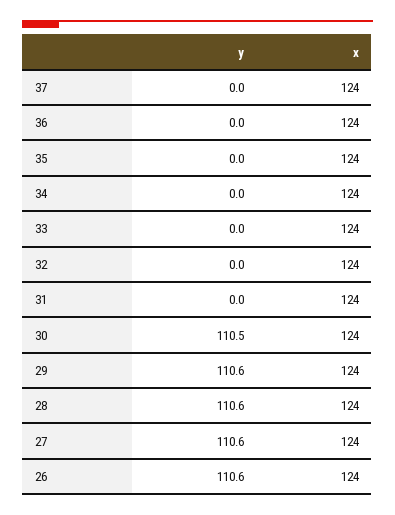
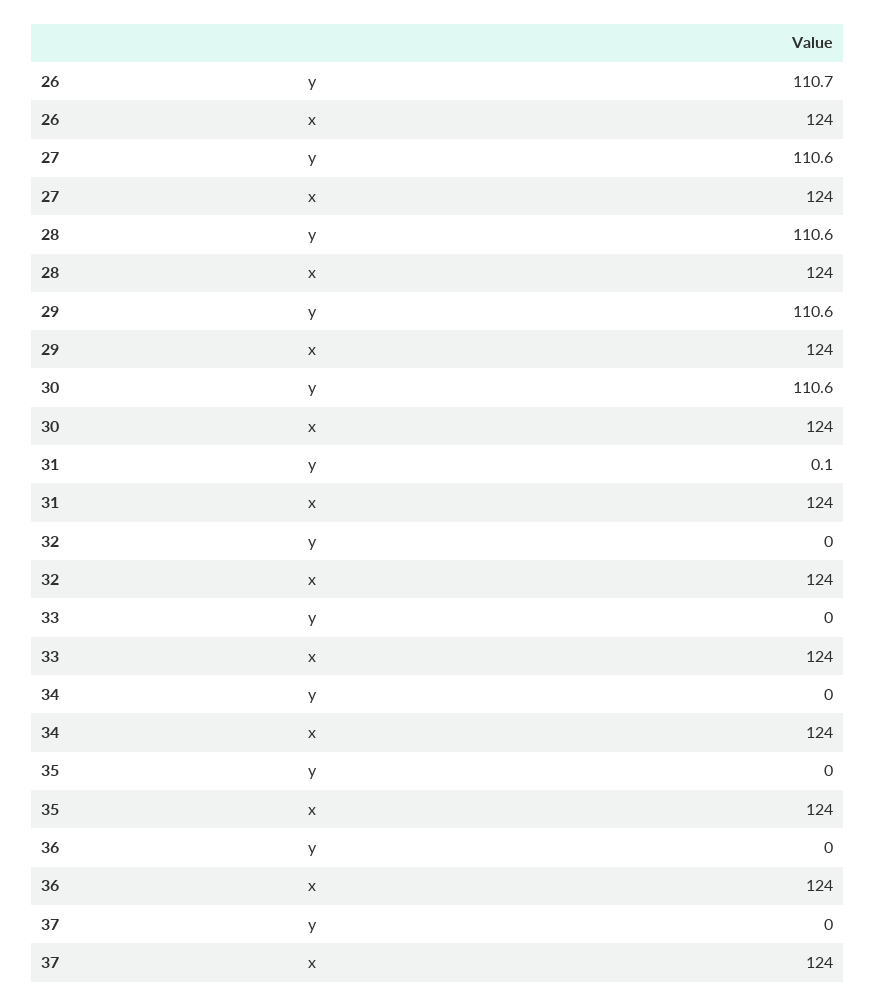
y, 31: 0 -> 0.1
y, 30: 110.5 -> 110.6
y, 26: 110.6 -> 110.7

